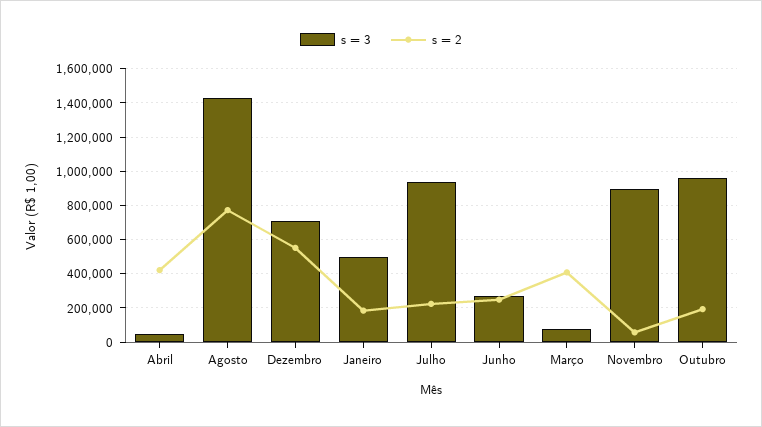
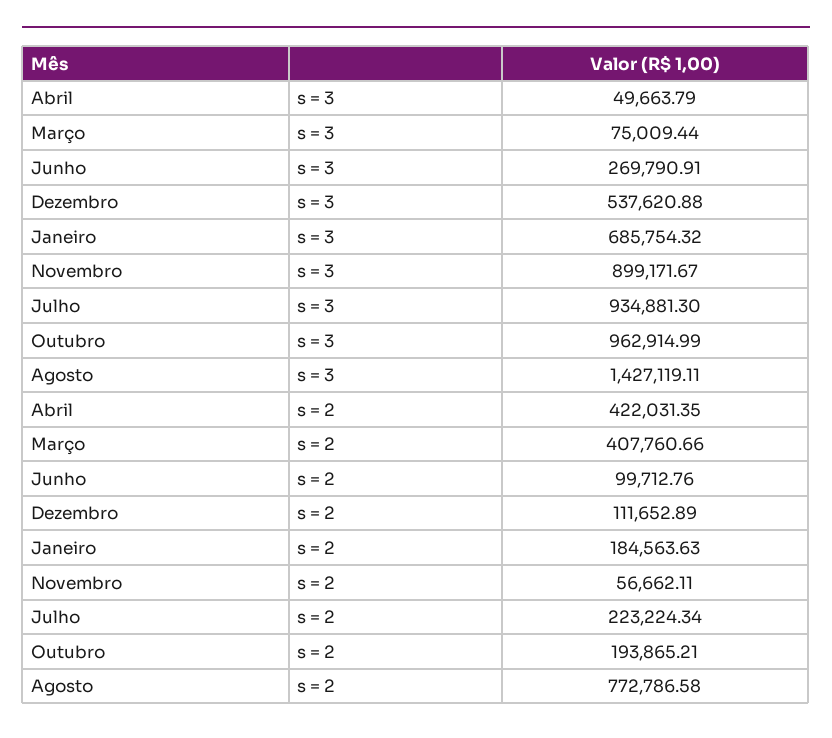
s = 3, Dezembro: 700000 -> 537620.88
s = 2, Dezembro: 550000 -> 111652.89
s = 3, Janeiro: 500000 -> 685754.32
s = 2, Junho: 250000 -> 99712.76

